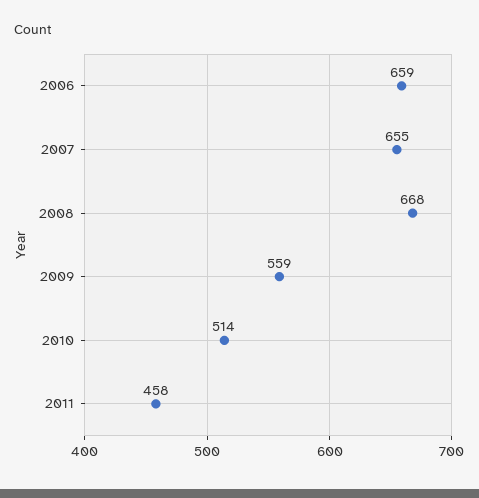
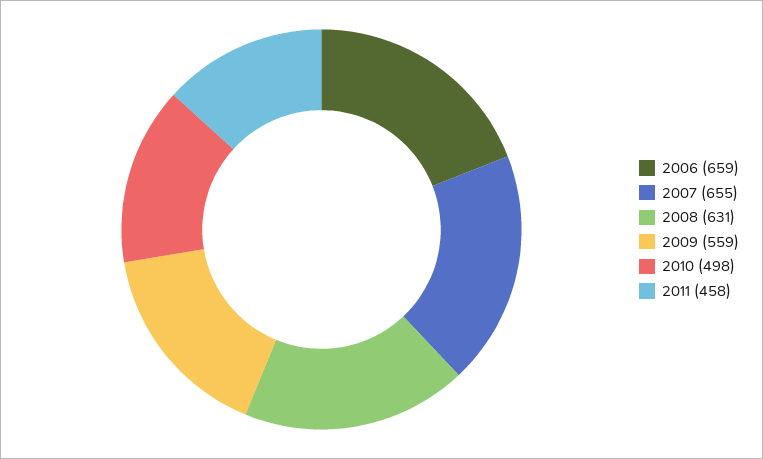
2008: 668 -> 631
2010: 514 -> 498

